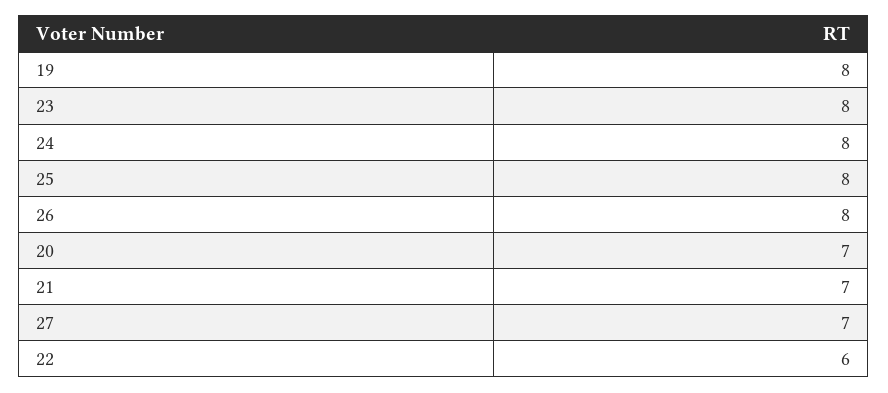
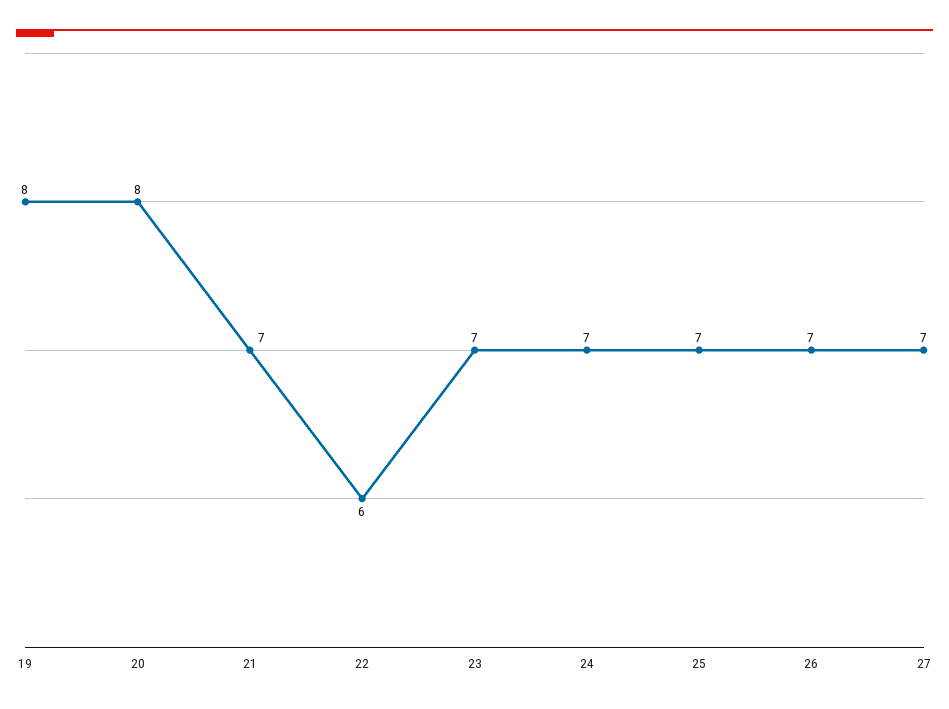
23: 8 -> 7
24: 8 -> 7
25: 8 -> 7
26: 8 -> 7
20: 7 -> 8

